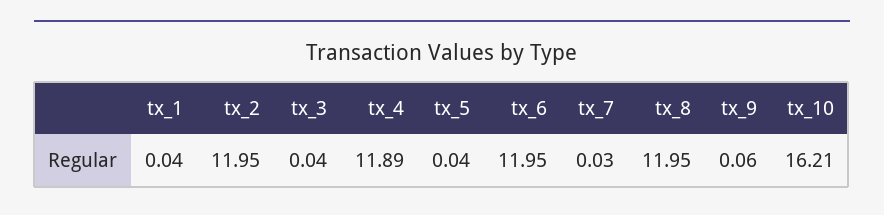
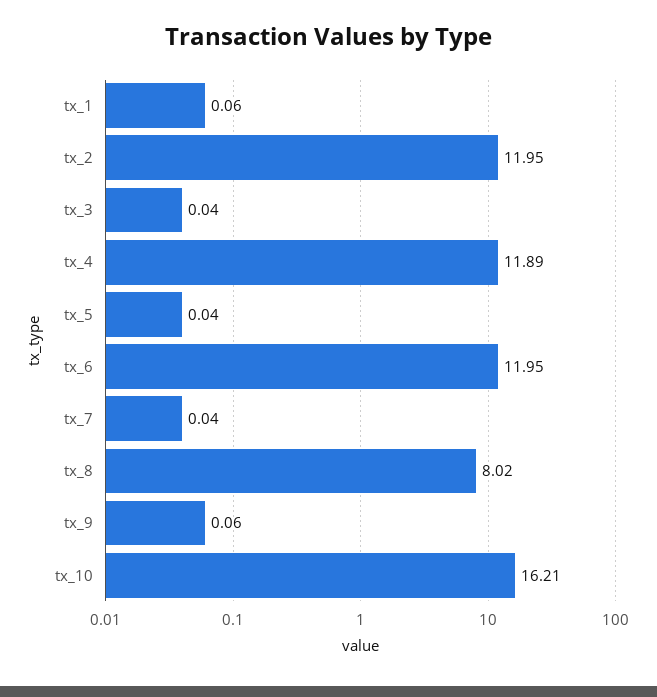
tx_1: 0.04 -> 0.06
tx_7: 0.03 -> 0.04
tx_8: 11.95 -> 8.02

